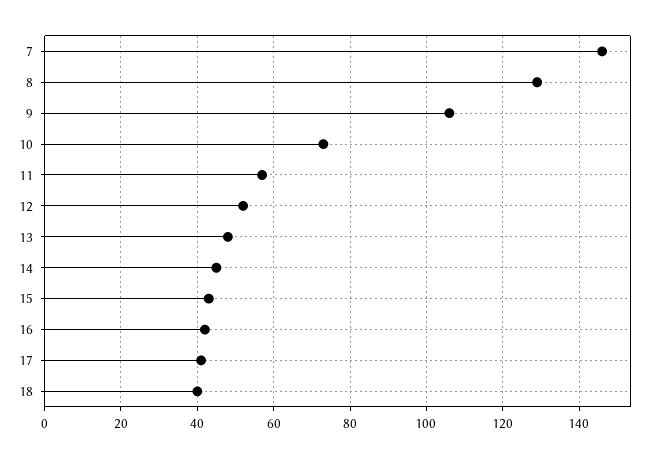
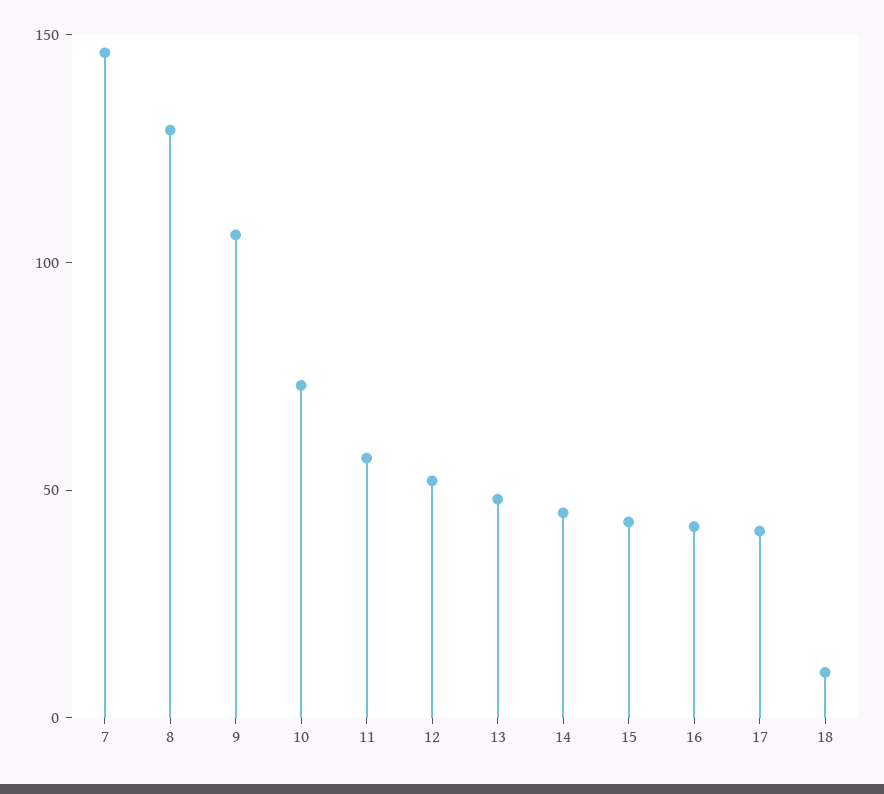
18: 40 -> 10

